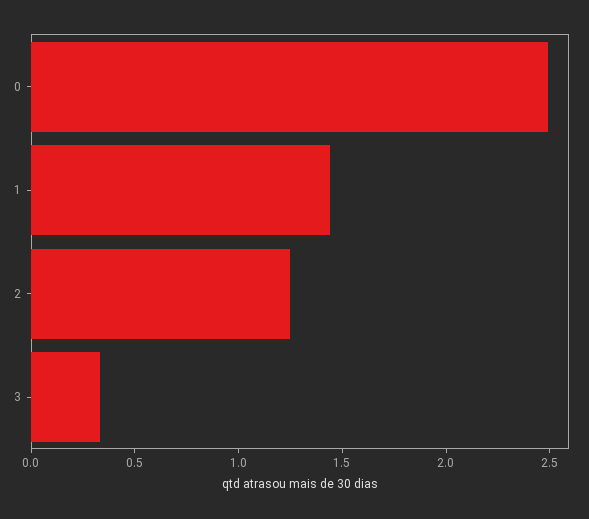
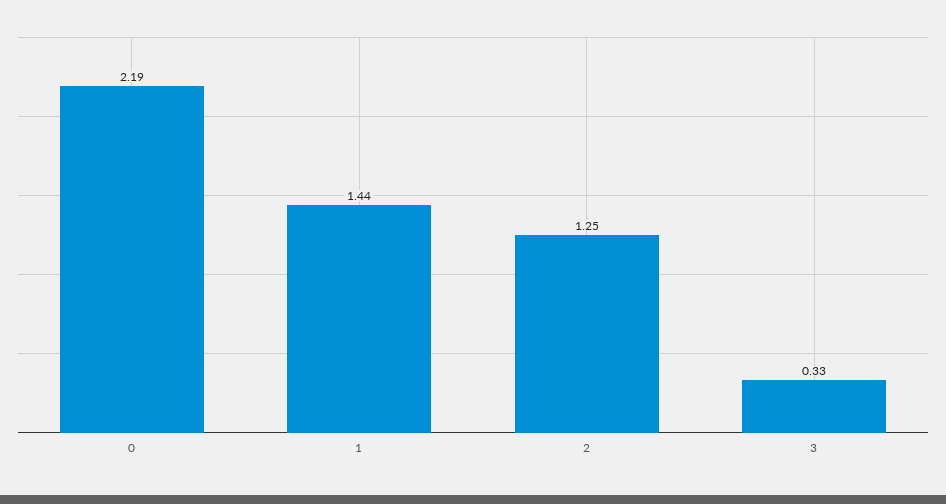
0: 2.5 -> 2.19

